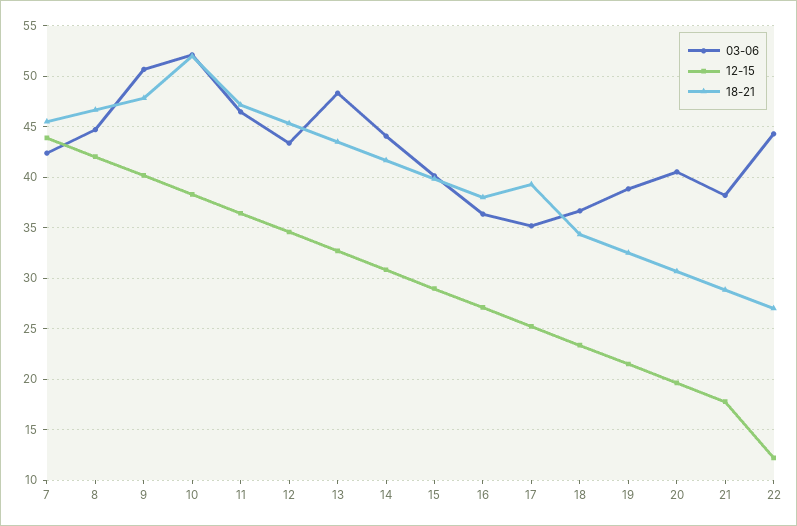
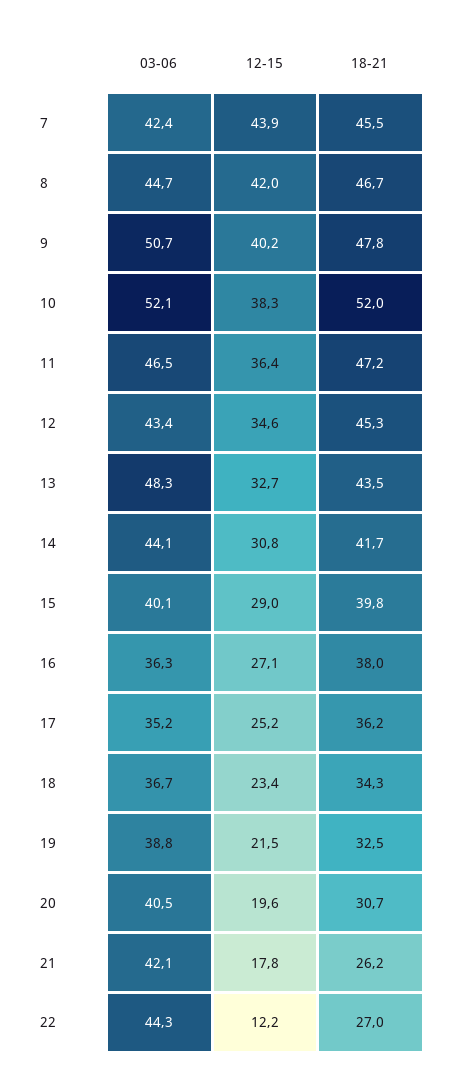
18-21, 17: 39 -> 36.2
03-06, 21: 38 -> 42.1
18-21, 21: 29 -> 26.2

